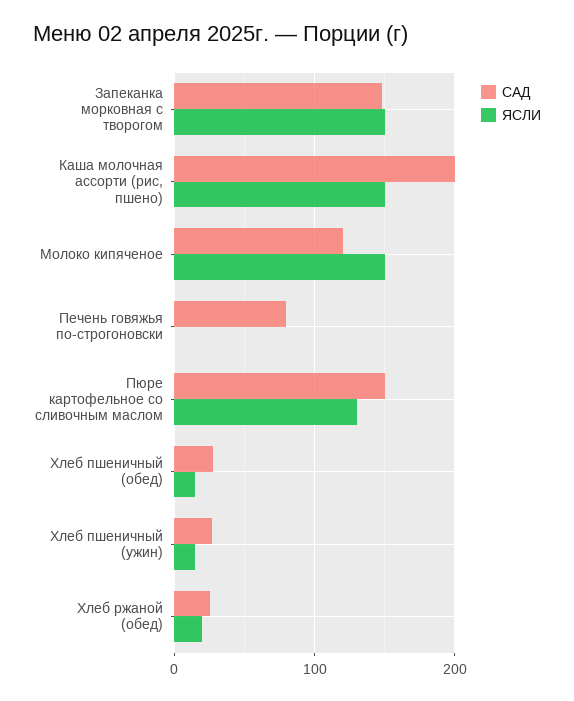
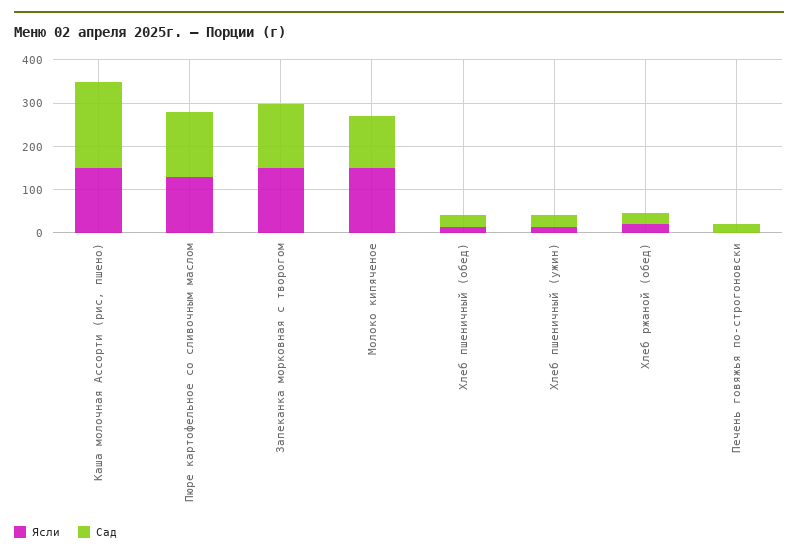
САД, Печень говяжья по-строгоновски: 80 -> 20

